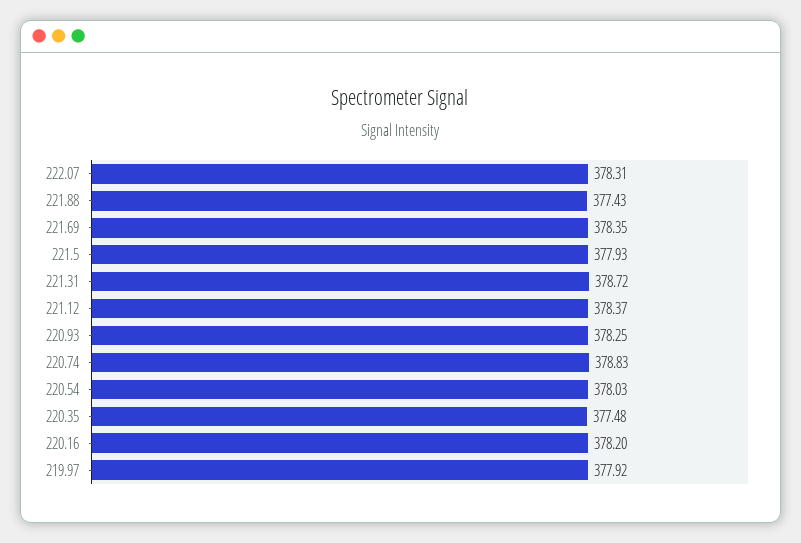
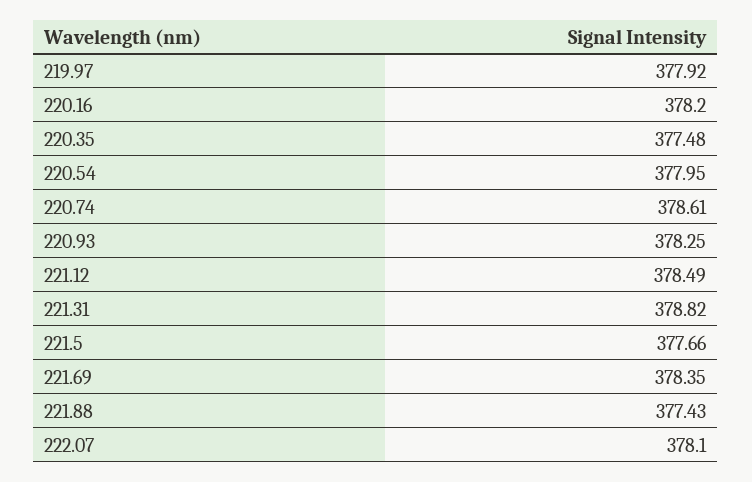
222.07: 378.31 -> 378.1
221.5: 377.93 -> 377.66
221.31: 378.72 -> 378.82
221.12: 378.37 -> 378.49
220.74: 378.83 -> 378.61
220.54: 378.03 -> 377.95

